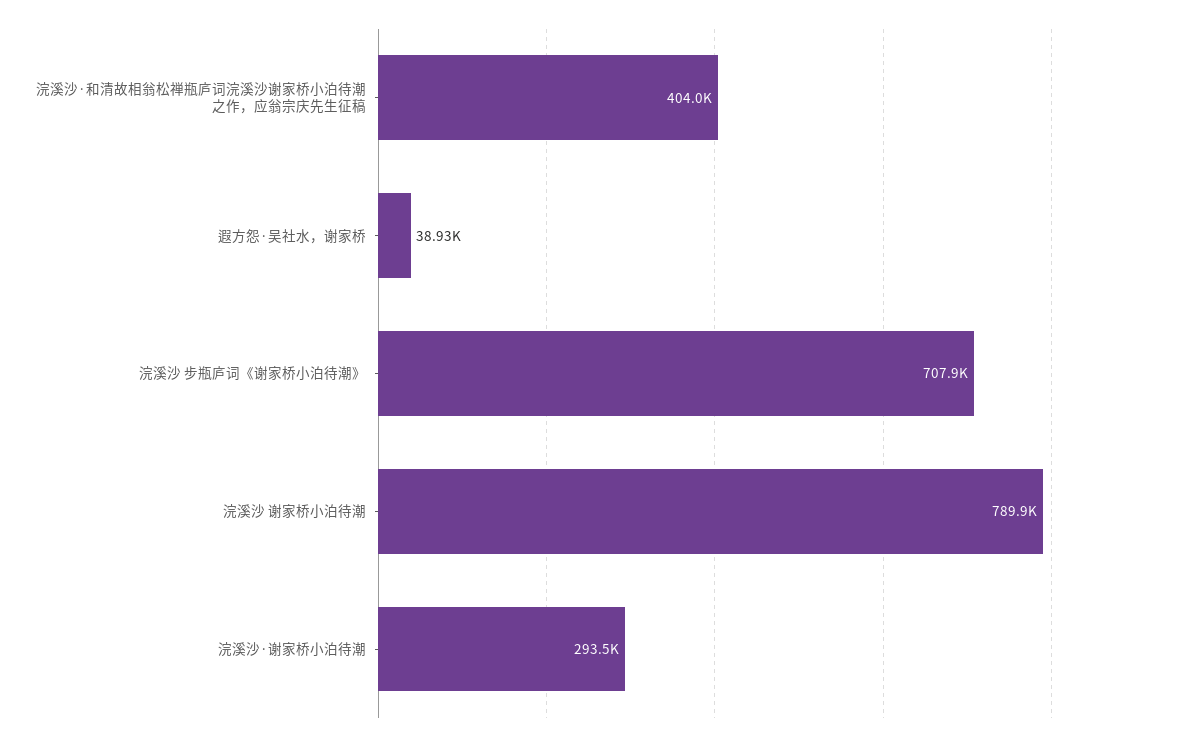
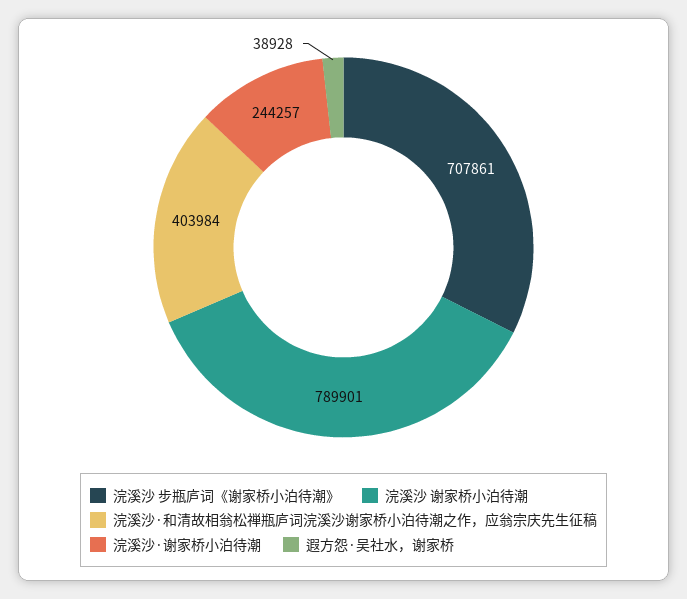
浣溪沙·谢家桥小泊待潮: 293500 -> 244257

